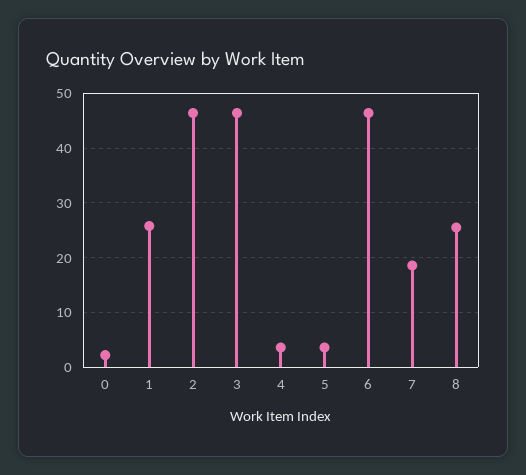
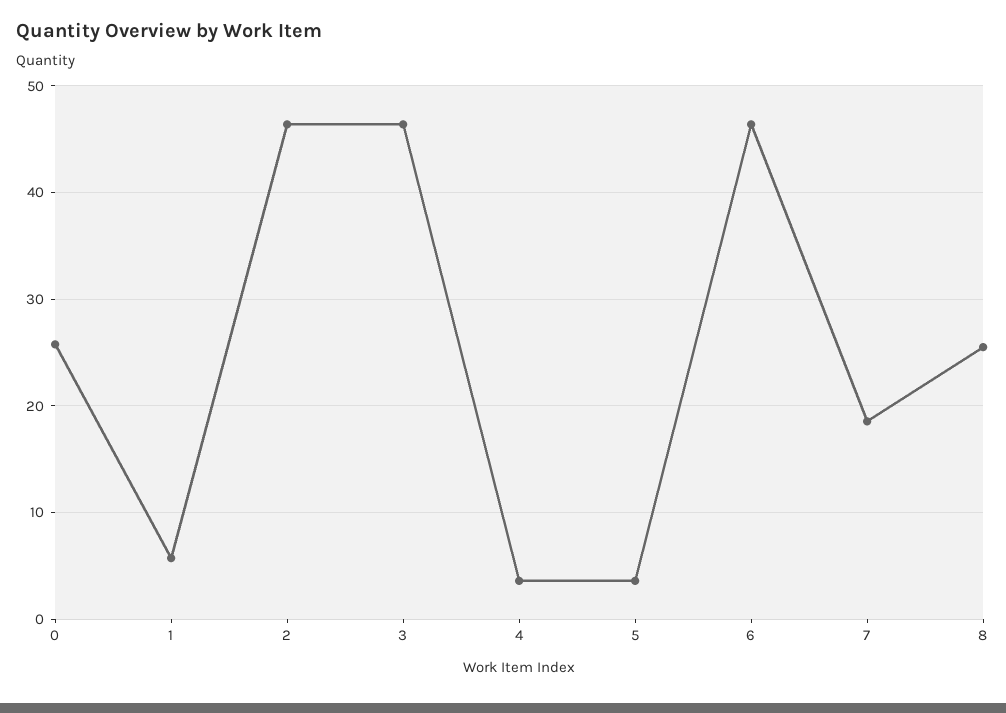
0: 2 -> 26
1: 26 -> 6

